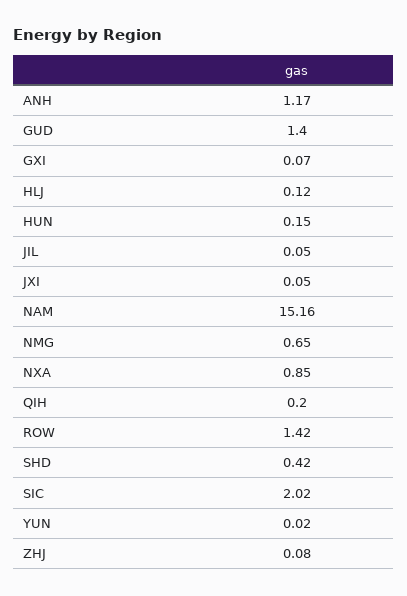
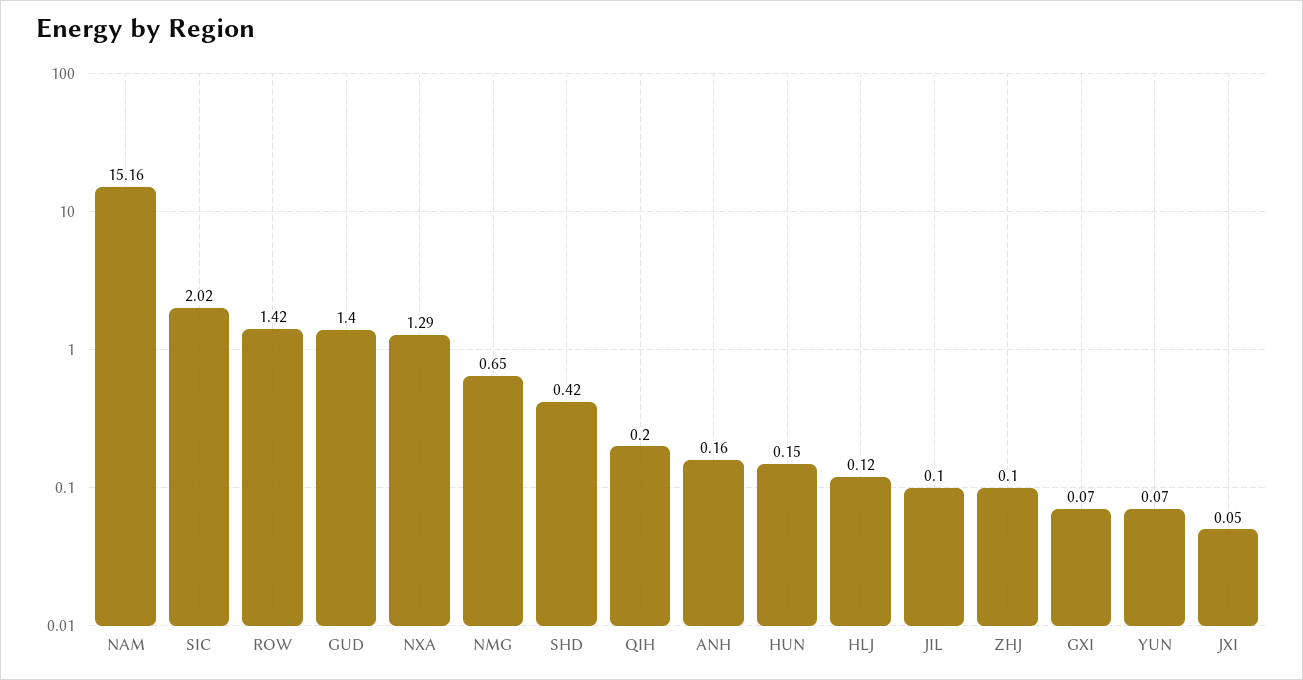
ANH: 1.17 -> 0.16
JIL: 0.05 -> 0.1
NXA: 0.85 -> 1.29
YUN: 0.02 -> 0.07
ZHJ: 0.08 -> 0.1

